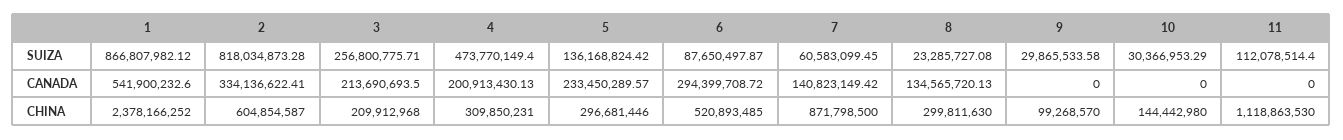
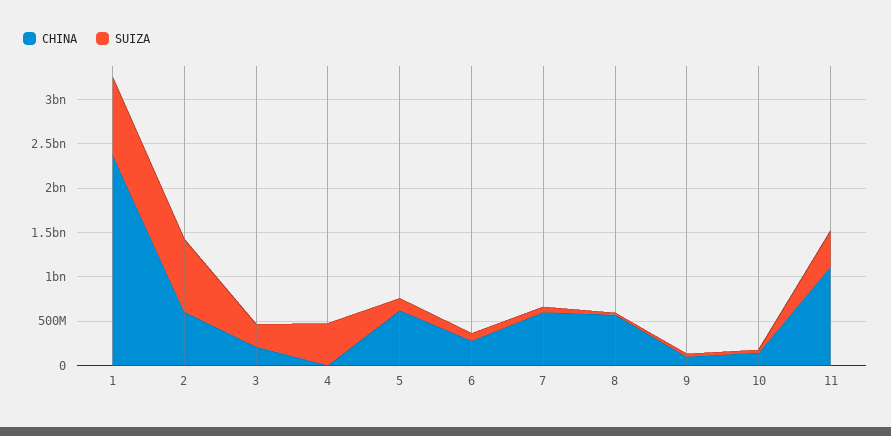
SUIZA, 11: 112078514.4 -> 400000000
CANADA, 1: 541900232.6 -> none
CANADA, 2: 334136622.41 -> none
CANADA, 3: 213690693.5 -> none
CANADA, 4: 200913430.13 -> none
CANADA, 5: 233450289.57 -> none
CANADA, 6: 294399708.72 -> none
CANADA, 7: 140823149.42 -> none
CANADA, 8: 134565720.13 -> none
CANADA, 9: 0 -> none
CANADA, 10: 0 -> none
CANADA, 11: 0 -> none
CHINA, 4: 309850231 -> 0
CHINA, 5: 296681446 -> 600000000
CHINA, 6: 520893485 -> 300000000
CHINA, 7: 871798500 -> 600000000
CHINA, 8: 299811630 -> 600000000

